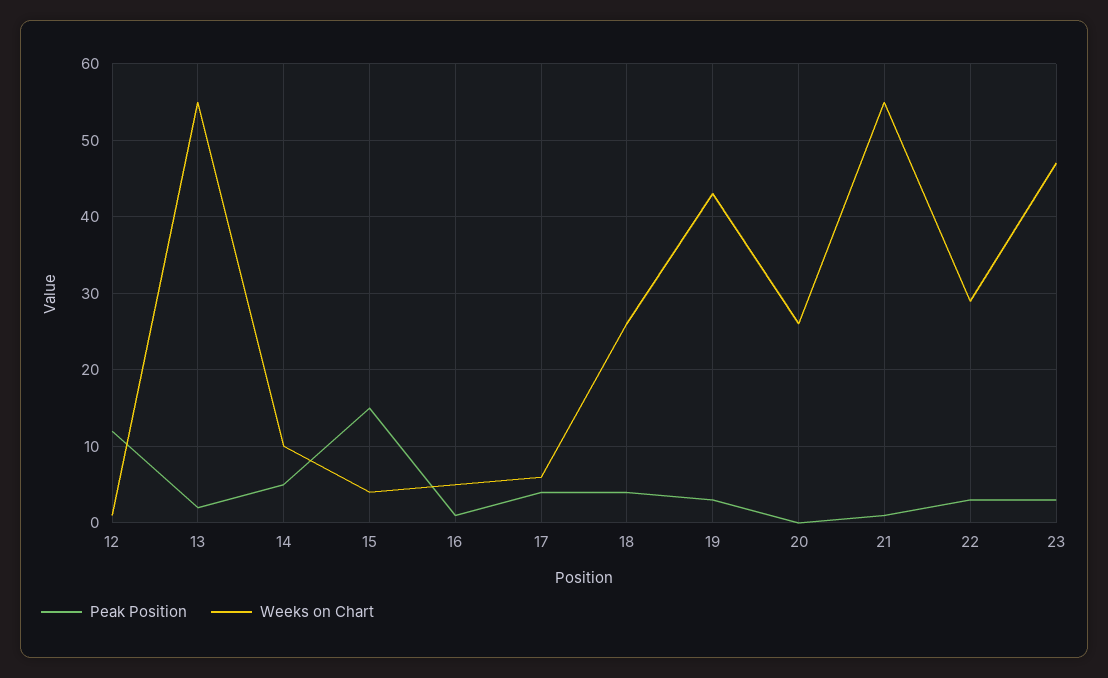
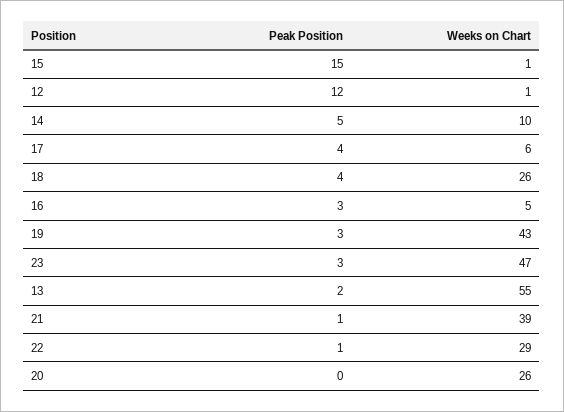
Weeks on Chart, 15: 4 -> 1
Peak Position, 16: 1 -> 3
Weeks on Chart, 21: 55 -> 39
Peak Position, 22: 3 -> 1

